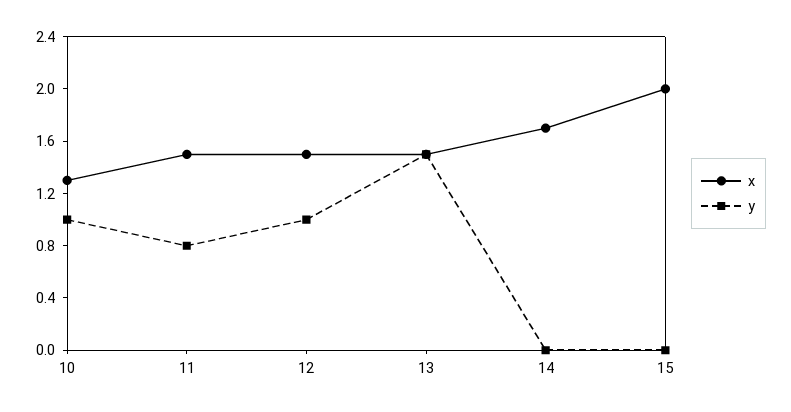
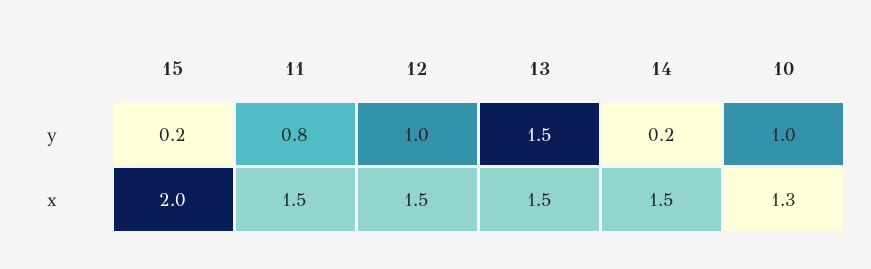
x, 14: 1.7 -> 1.5
y, 14: 0 -> 0.2
y, 15: 0 -> 0.2

